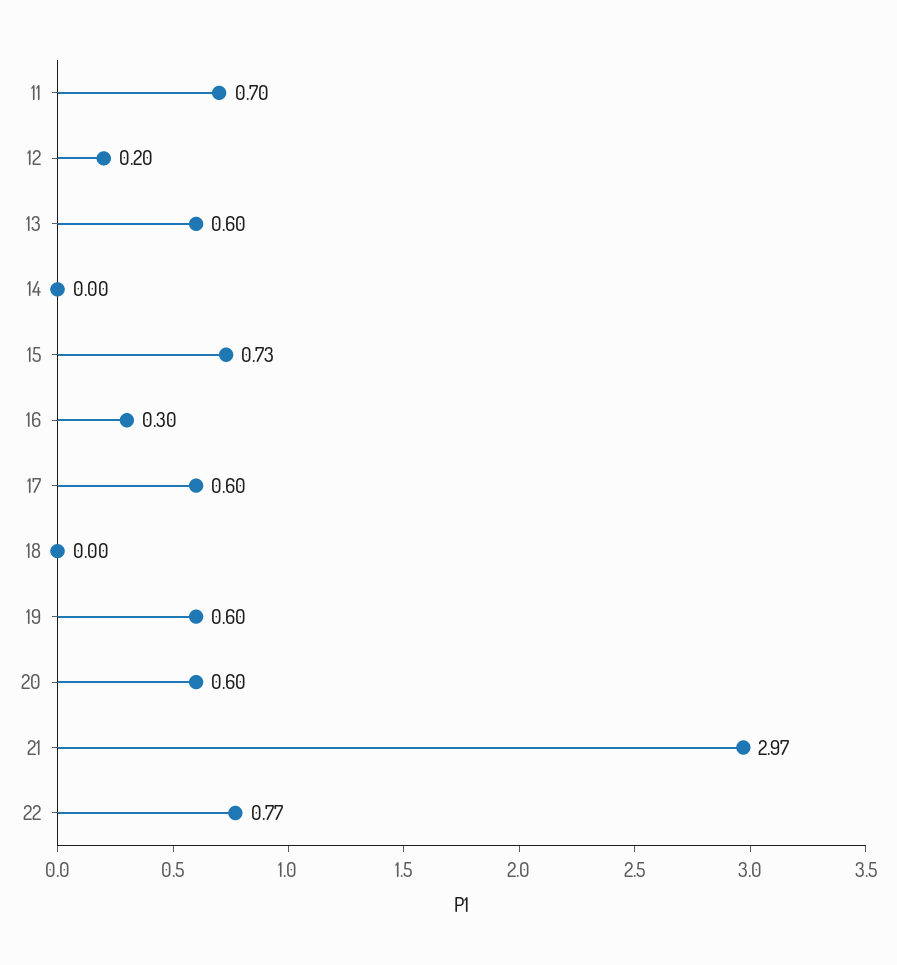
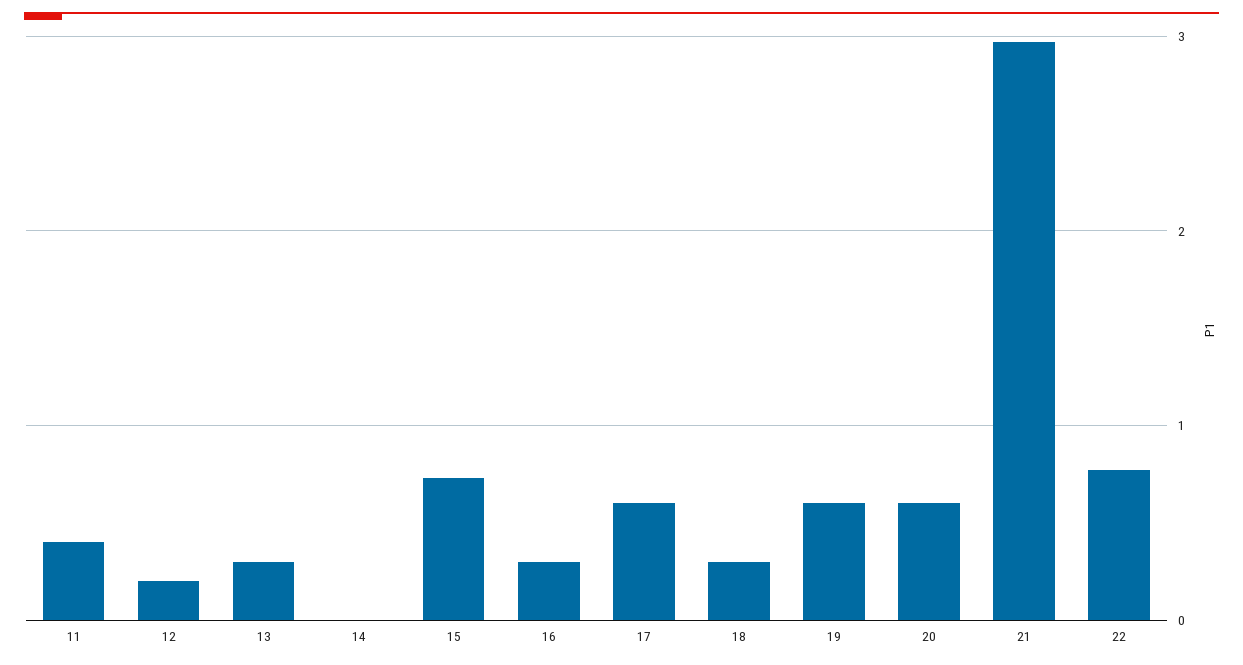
11: 0.7 -> 0.4
13: 0.6 -> 0.3
18: 0 -> 0.3

